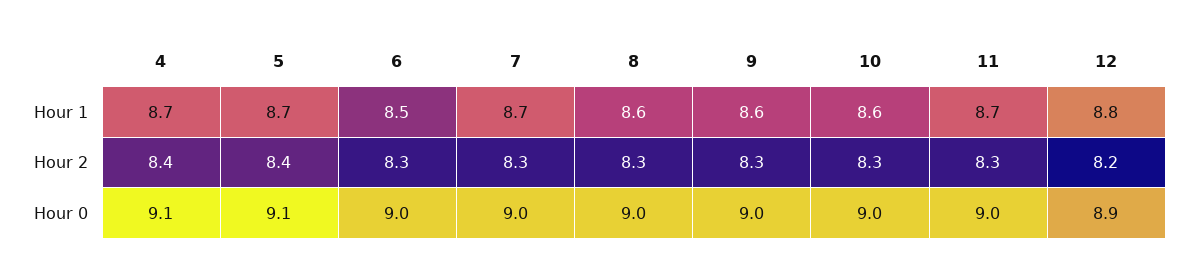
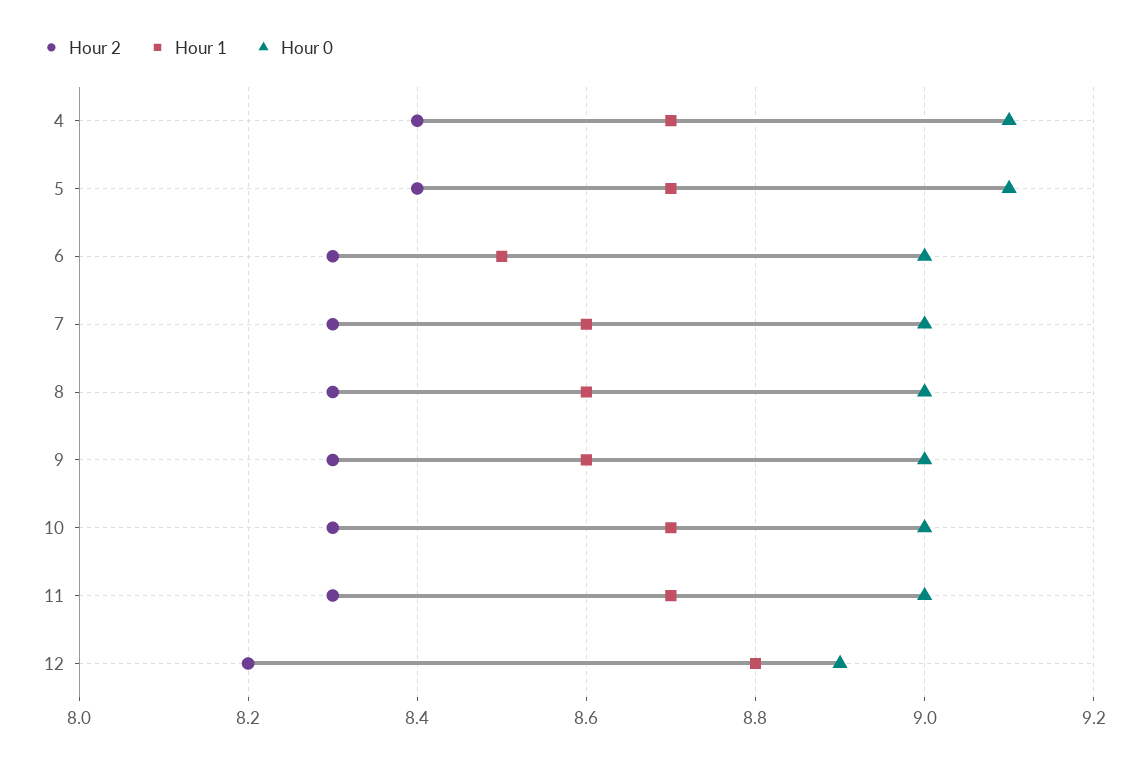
Hour 1, 7: 8.7 -> 8.6
Hour 1, 10: 8.6 -> 8.7

